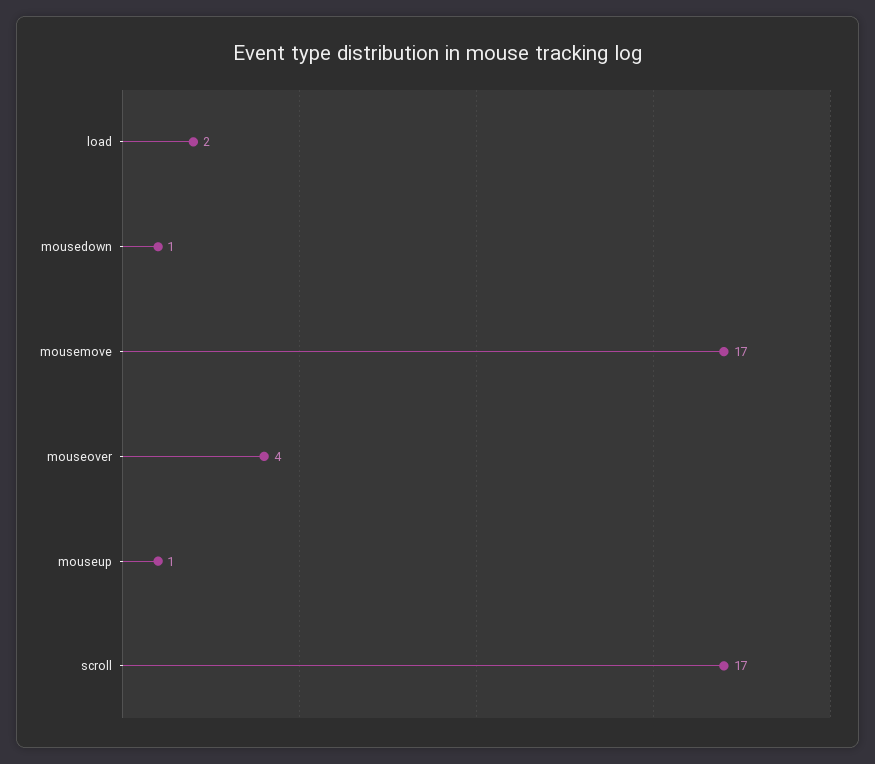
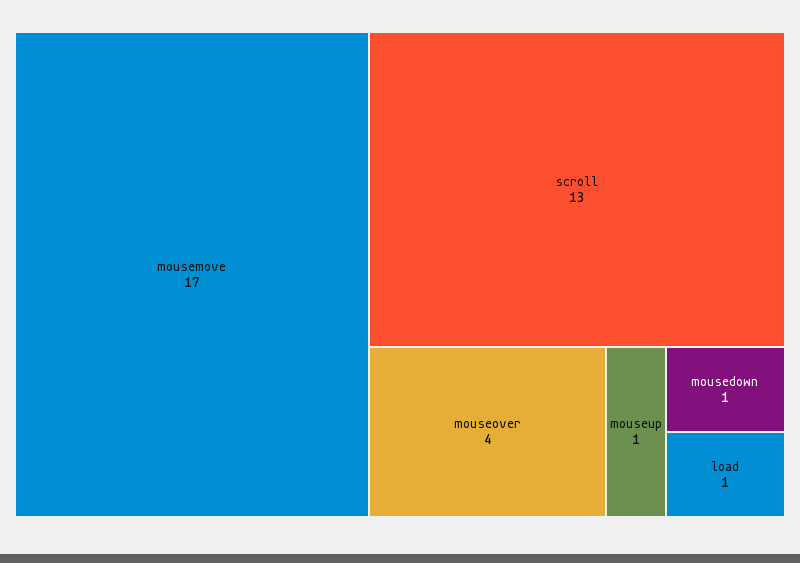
load: 2 -> 1
scroll: 17 -> 13

